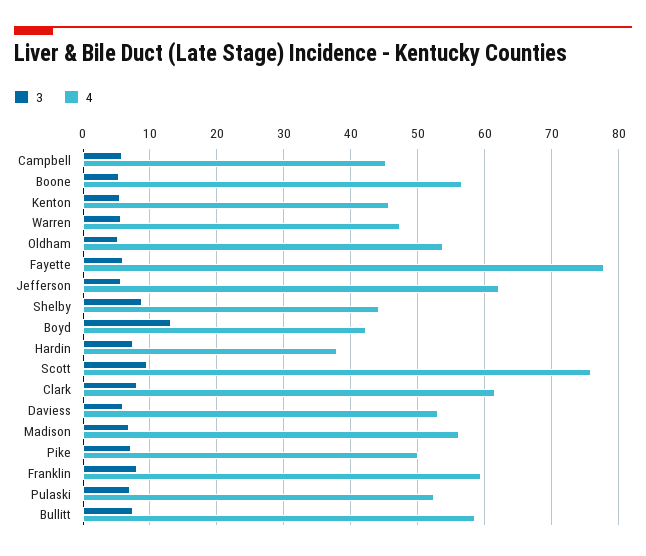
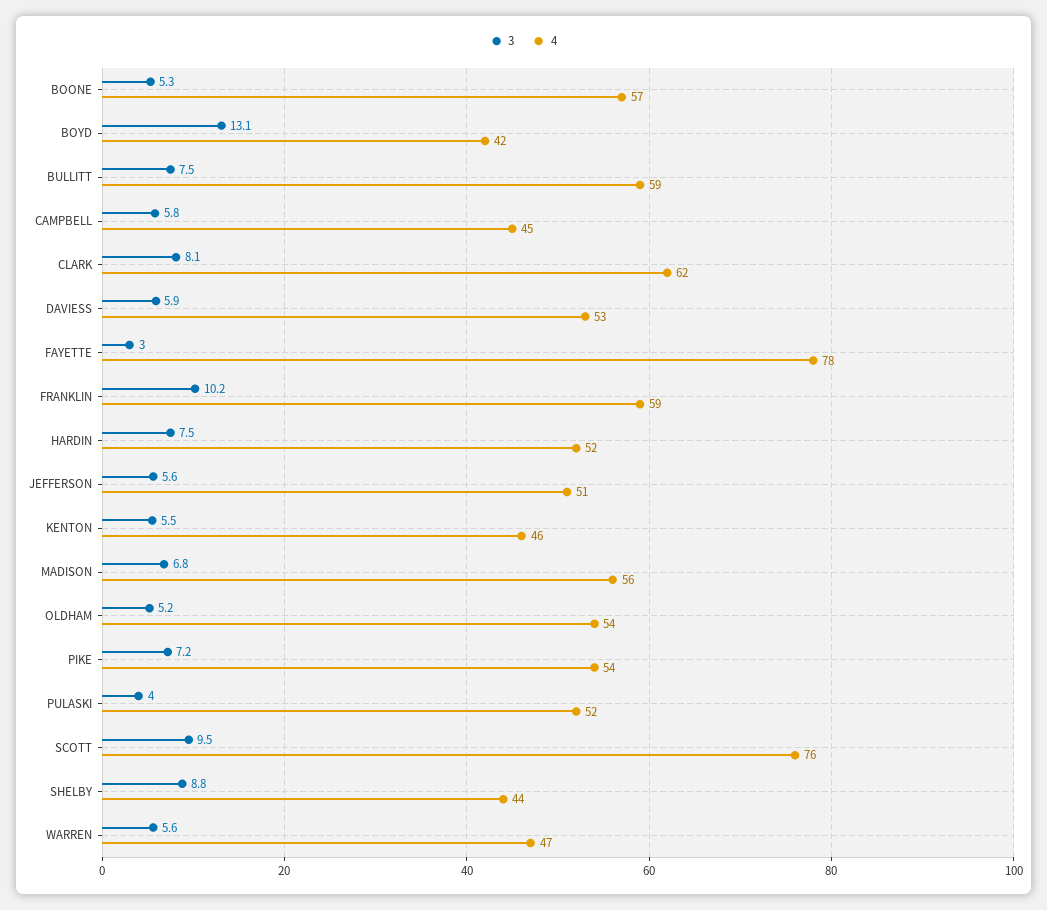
3, Fayette: 6 -> 3
4, Jefferson: 62 -> 51
4, Hardin: 38 -> 52
4, Pike: 50 -> 54
3, Franklin: 8 -> 10.2
3, Pulaski: 7 -> 4

